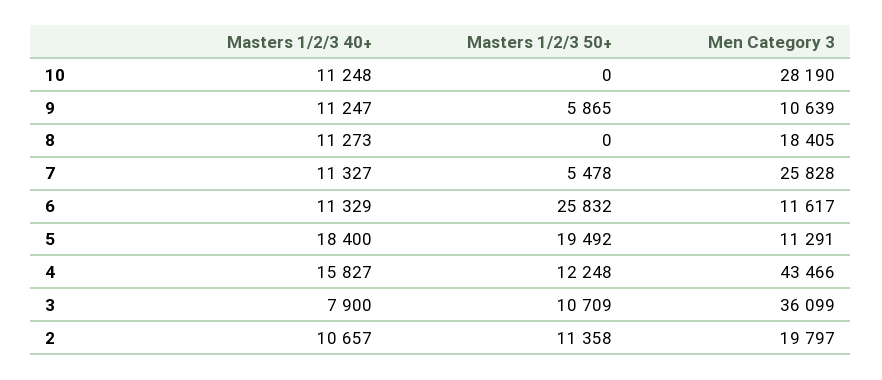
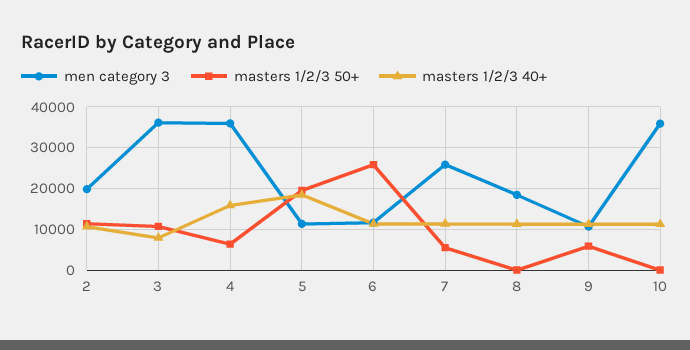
Men Category 3, 10: 28190 -> 36000
Masters 1/2/3 50+, 4: 12248 -> 6000
Men Category 3, 4: 43466 -> 36000

